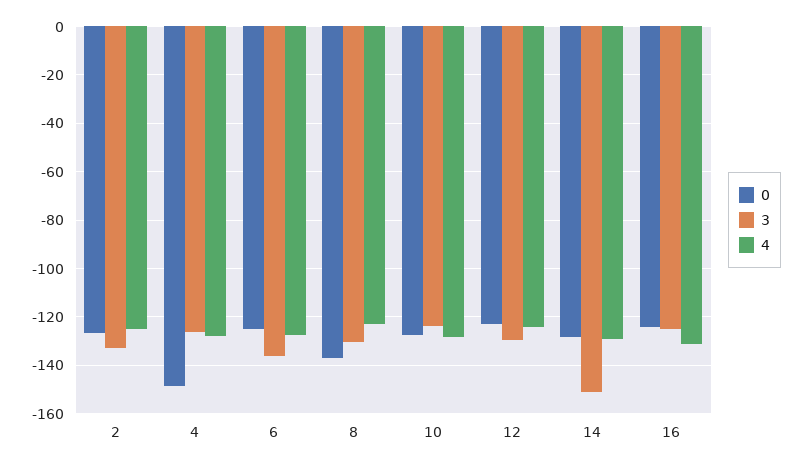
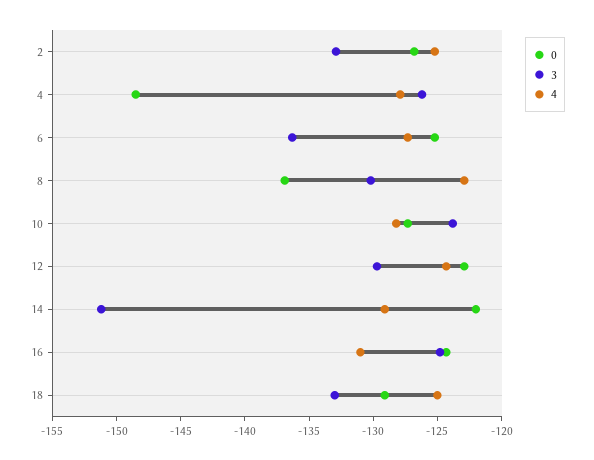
0, 14: -127.5 -> -122
0, 18: none -> -129
3, 18: none -> -133
4, 18: none -> -125

